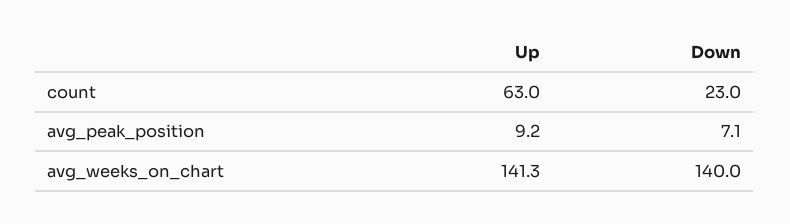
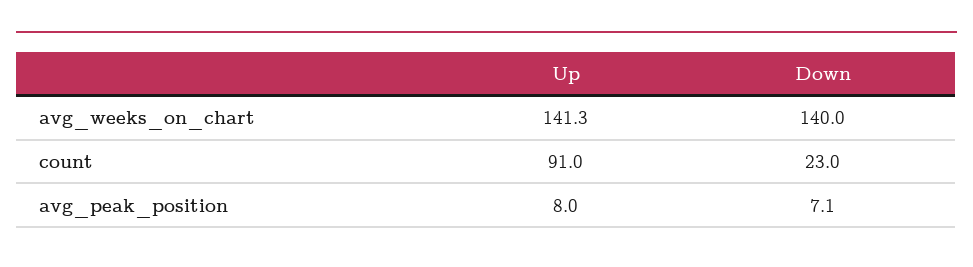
Up, count: 63 -> 91
Up, avg_peak_position: 9.2 -> 8

